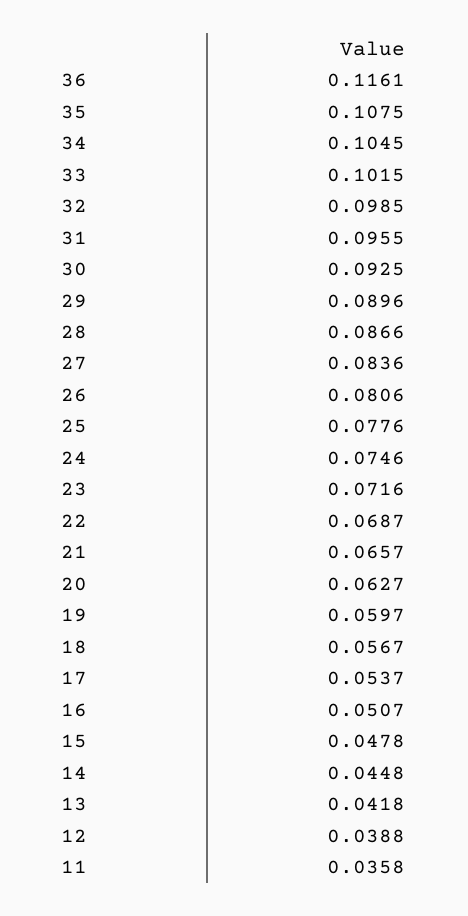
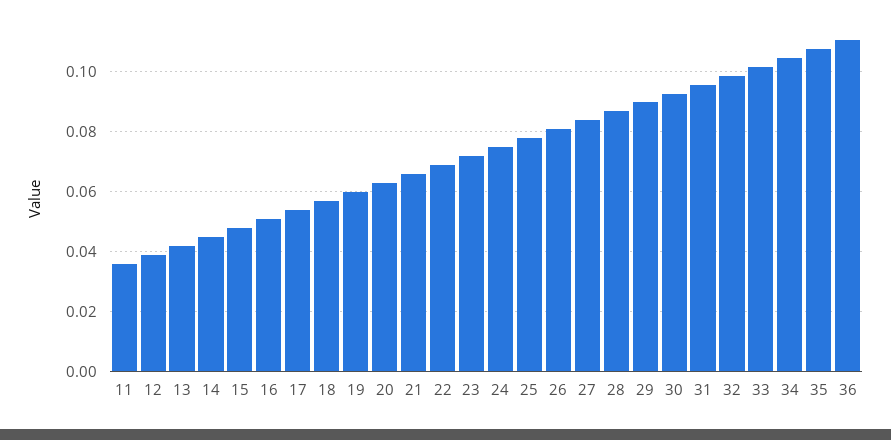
36: 0.1161 -> 0.11

